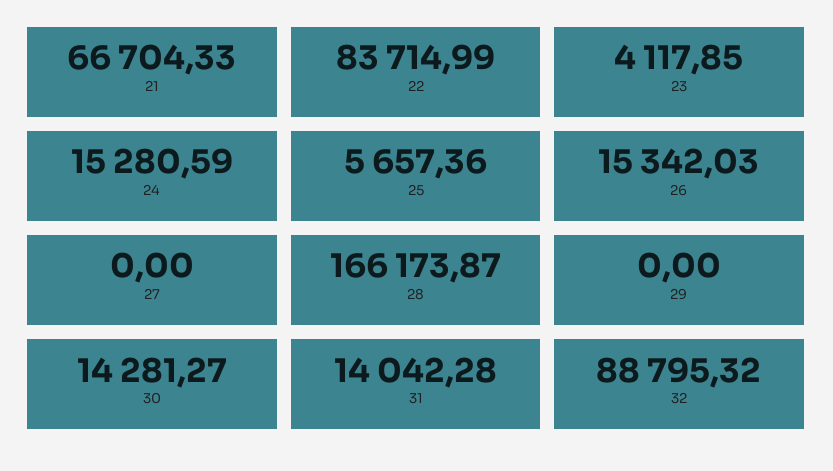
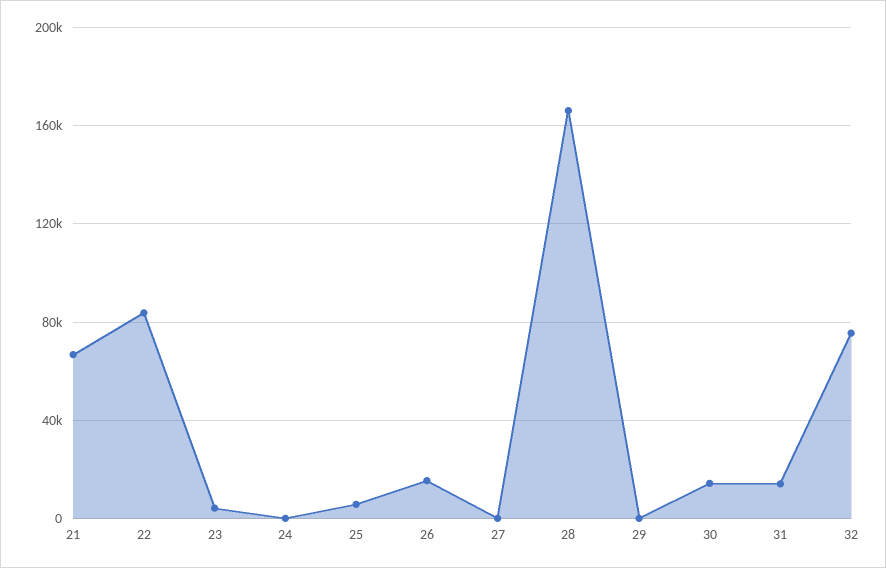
24: 15280.59 -> 0
32: 88795.32 -> 75000

